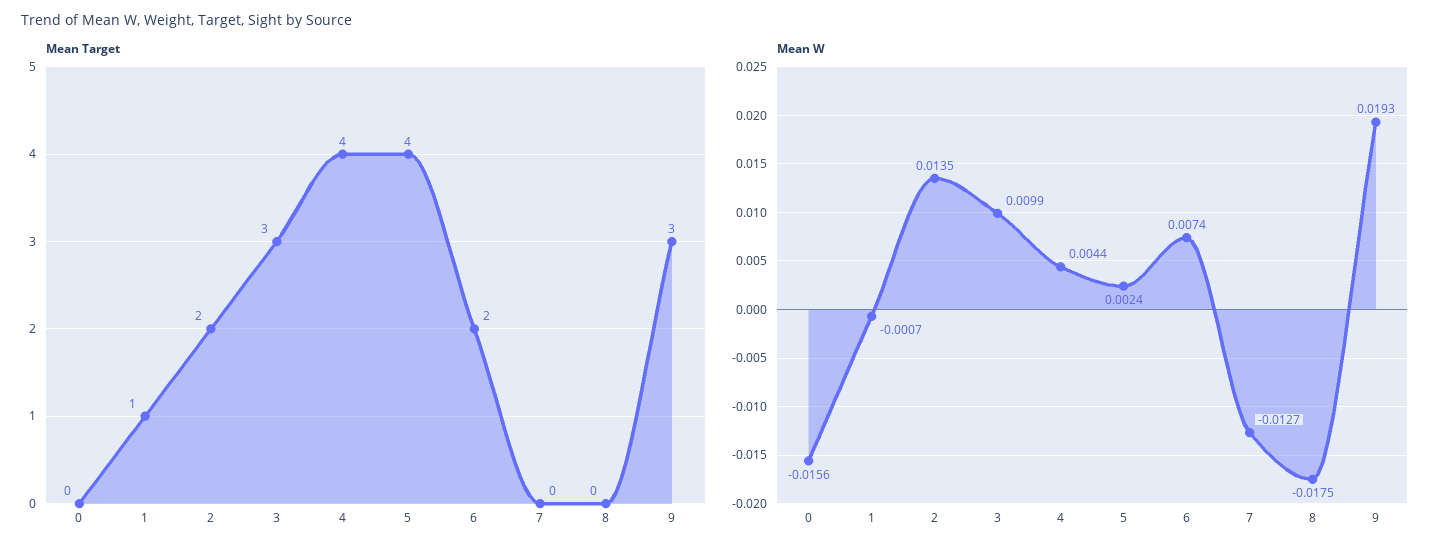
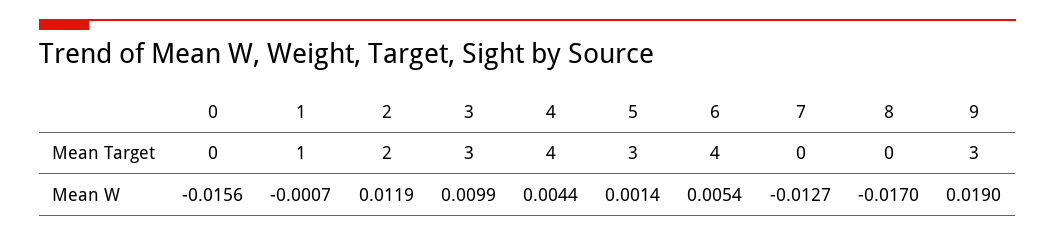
Mean Target, 5: 4 -> 3
Mean Target, 6: 2 -> 4
Mean W, 2: 0.0135 -> 0.0119
Mean W, 5: 0.0024 -> 0.0014
Mean W, 6: 0.0074 -> 0.0054
Mean W, 8: -0.0175 -> -0.017
Mean W, 9: 0.0193 -> 0.019

